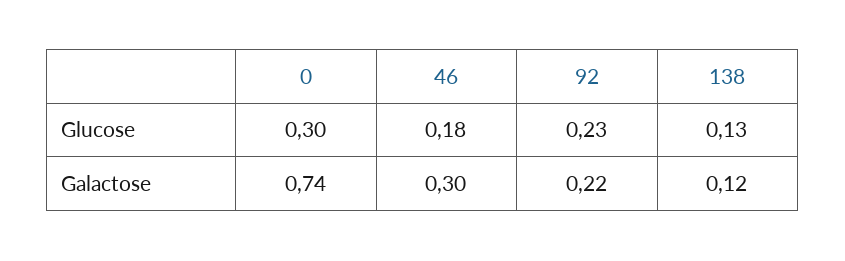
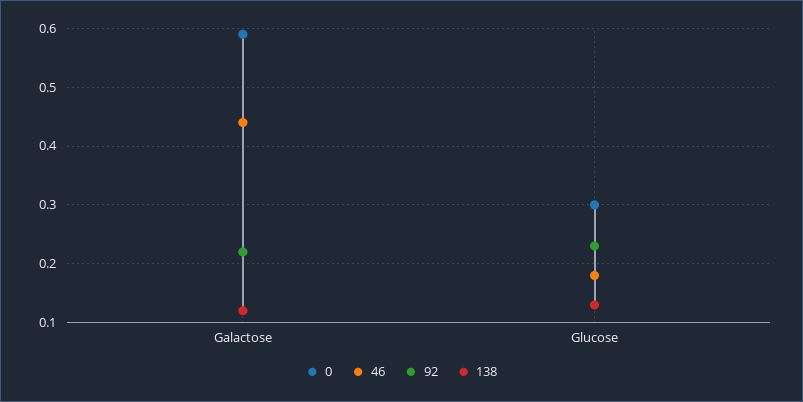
0, Galactose: 0.74 -> 0.6
46, Galactose: 0.3 -> 0.45

